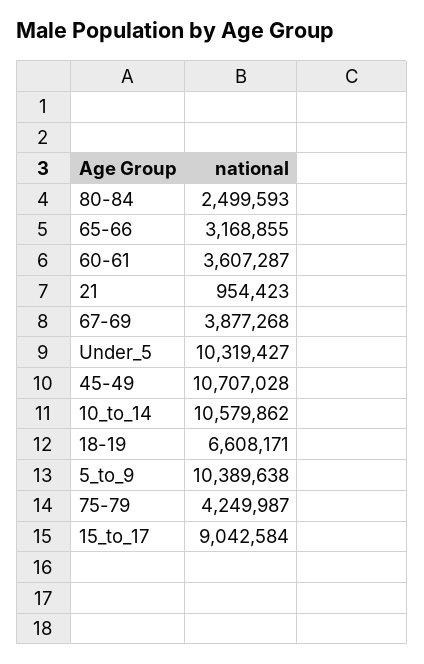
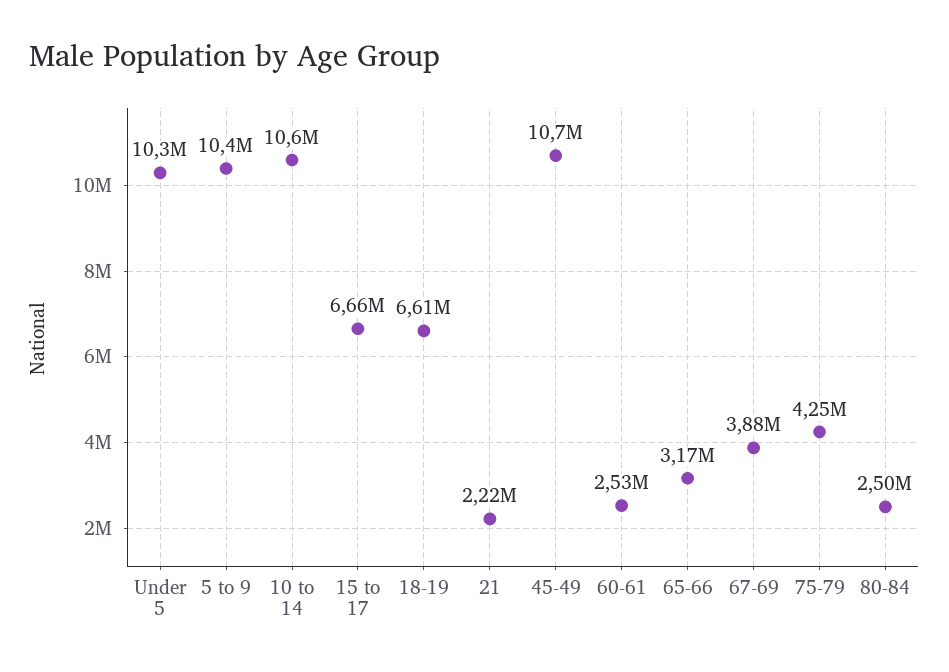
60-61: 3607287 -> 2530000
21: 954423 -> 2220000
15_to_17: 9042584 -> 6660000

